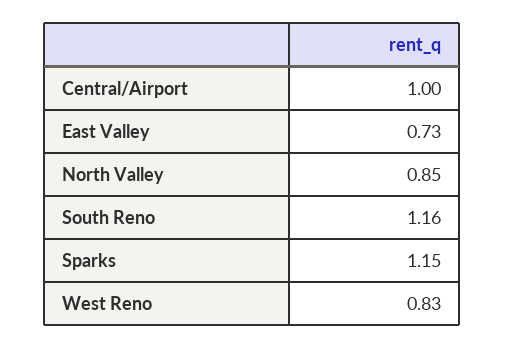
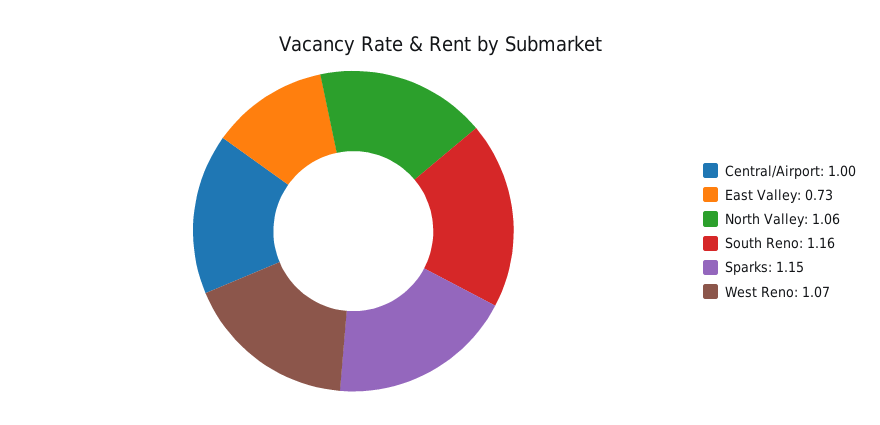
North Valley: 0.85 -> 1.06
West Reno: 0.83 -> 1.07

